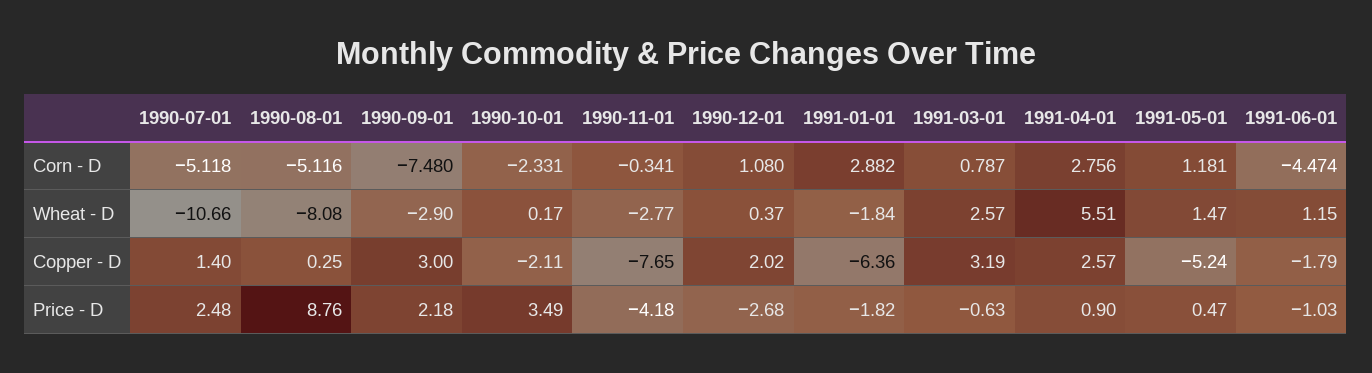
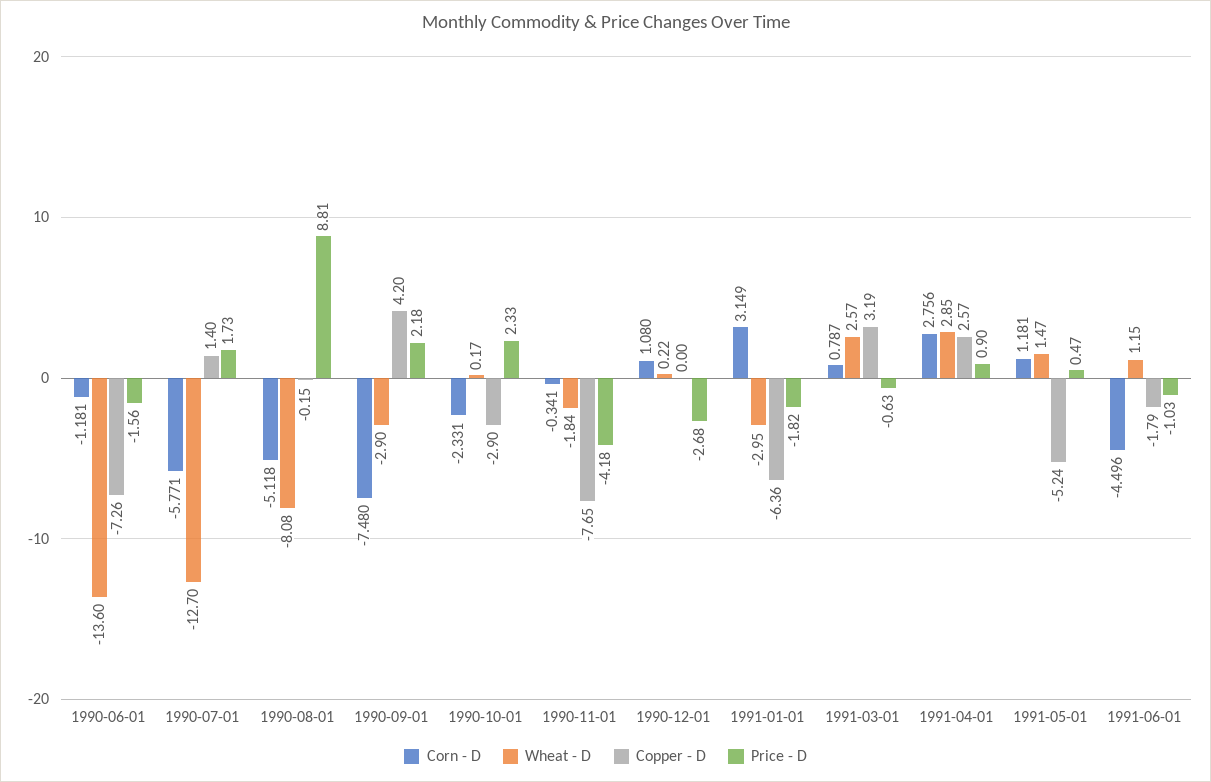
Corn - D, 1990-07-01: -5.118 -> -5.771
Corn - D, 1990-08-01: -5.116 -> -5.118
Corn - D, 1991-01-01: 2.882 -> 3.149
Corn - D, 1991-06-01: -4.474 -> -4.496
Wheat - D, 1990-07-01: -10.66 -> -12.7
Wheat - D, 1990-11-01: -2.77 -> -1.84
Wheat - D, 1990-12-01: 0.37 -> 0.22
Wheat - D, 1991-01-01: -1.84 -> -2.95
Wheat - D, 1991-04-01: 5.51 -> 2.85
Copper - D, 1990-08-01: 0.25 -> -0.15
Copper - D, 1990-09-01: 3 -> 4.2
Copper - D, 1990-10-01: -2.11 -> -2.9
Copper - D, 1990-12-01: 2.02 -> 0
Price - D, 1990-07-01: 2.48 -> 1.73
Price - D, 1990-08-01: 8.76 -> 8.81
Price - D, 1990-10-01: 3.49 -> 2.33
Corn - D, 1990-06-01: none -> -1.181
Wheat - D, 1990-06-01: none -> -13.6
Copper - D, 1990-06-01: none -> -7.26
Price - D, 1990-06-01: none -> -1.56

